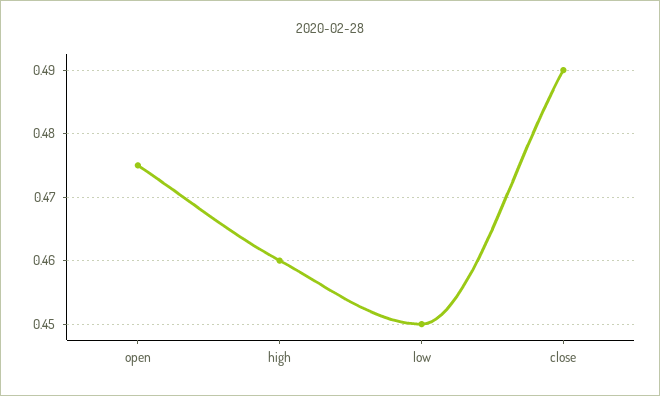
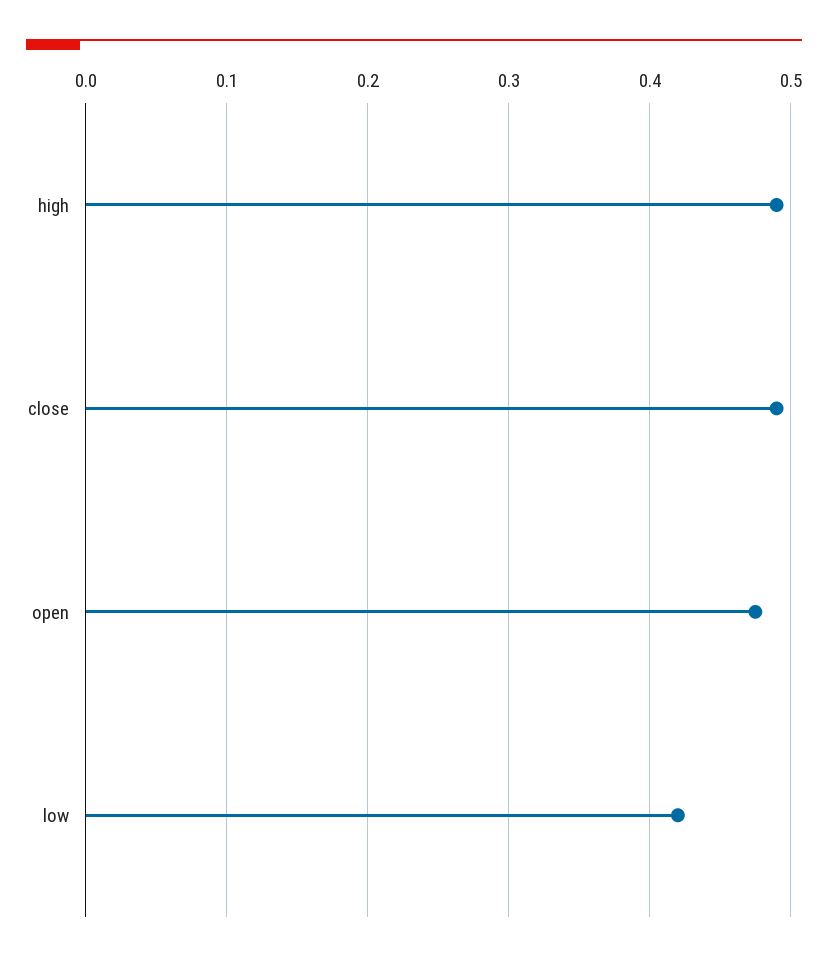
high: 0.46 -> 0.49
low: 0.45 -> 0.42

